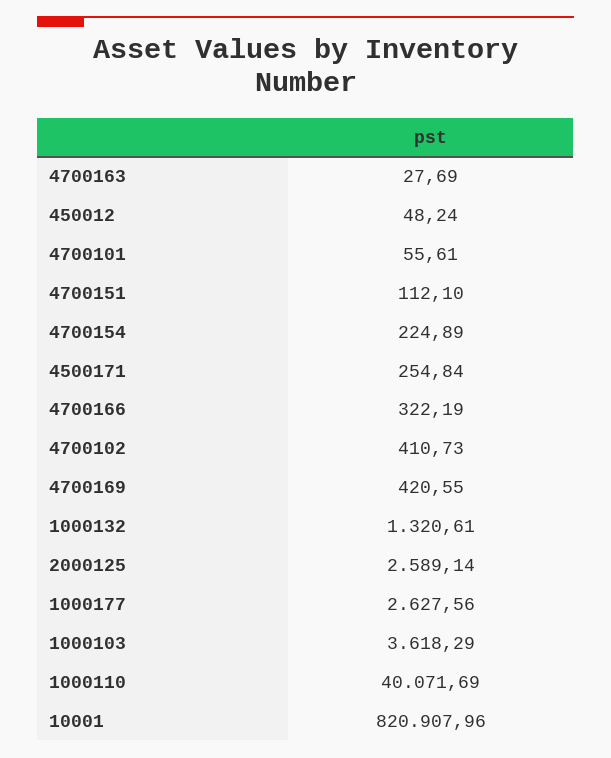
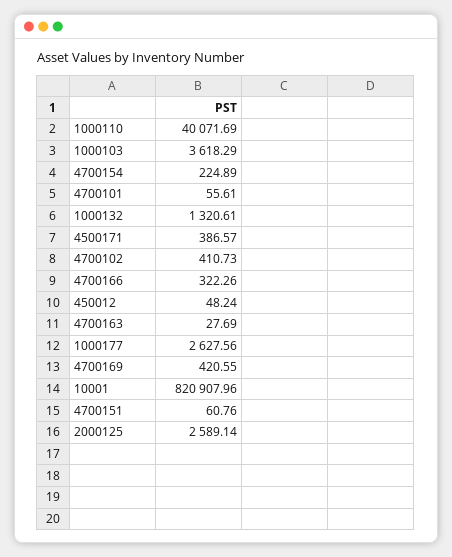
4700151: 112.1 -> 60.76
4500171: 254.84 -> 386.57
4700166: 322.19 -> 322.26

